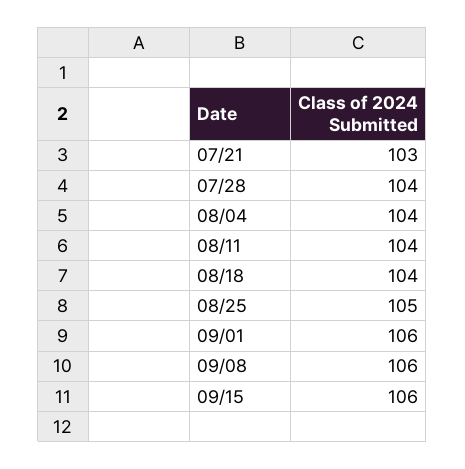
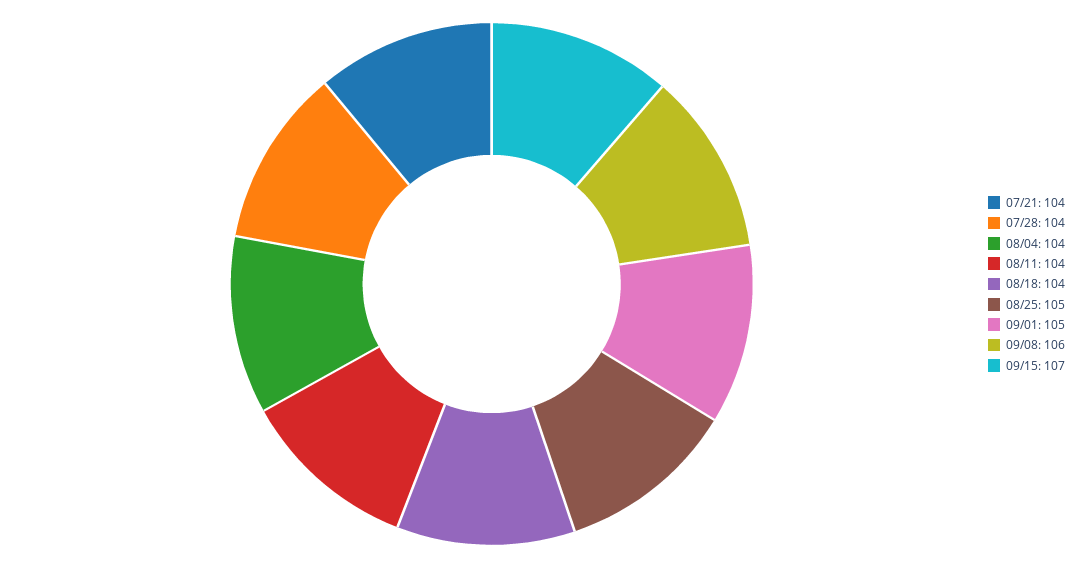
07/21: 103 -> 104
09/01: 106 -> 105
09/15: 106 -> 107

